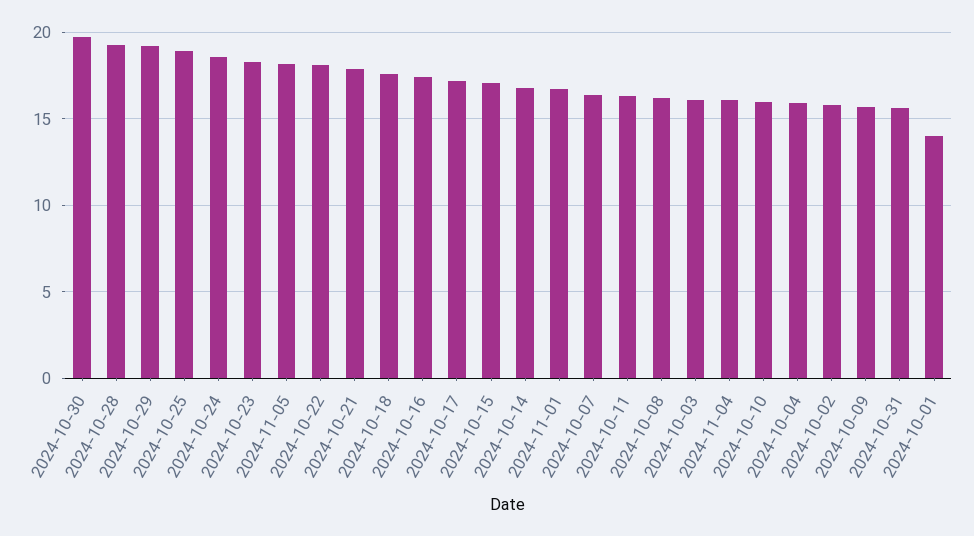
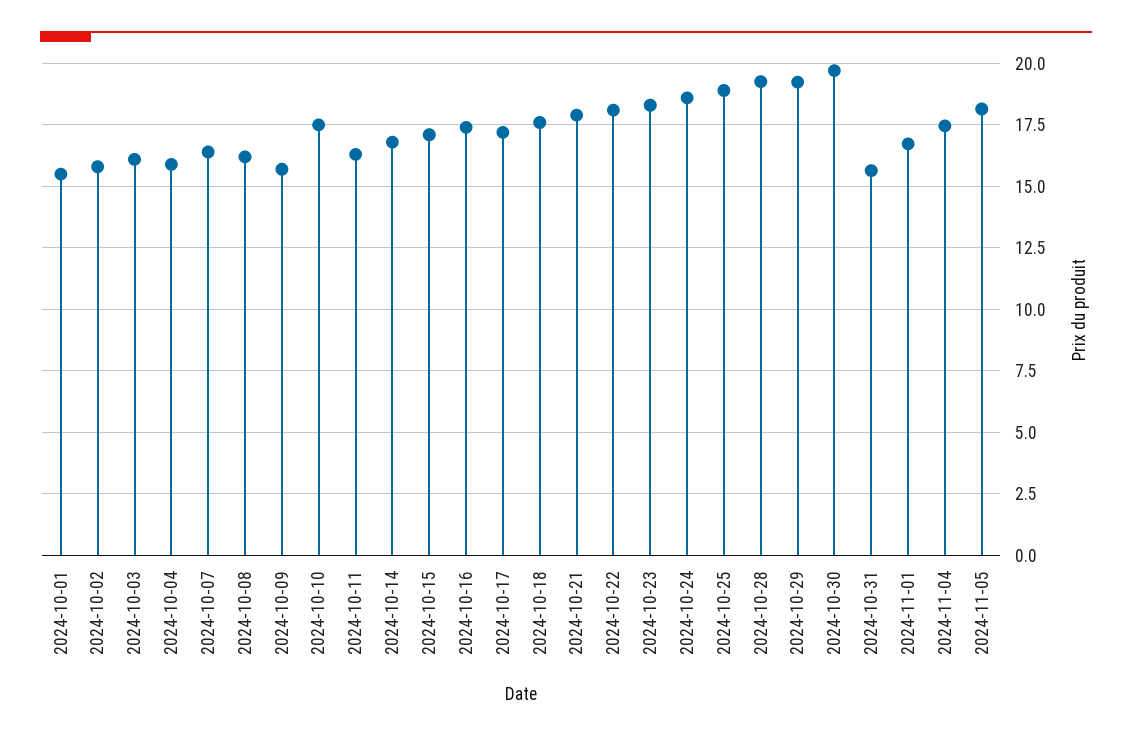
2024-11-04: 16 -> 17.5
2024-10-10: 16 -> 17.5
2024-10-01: 14 -> 15.5

